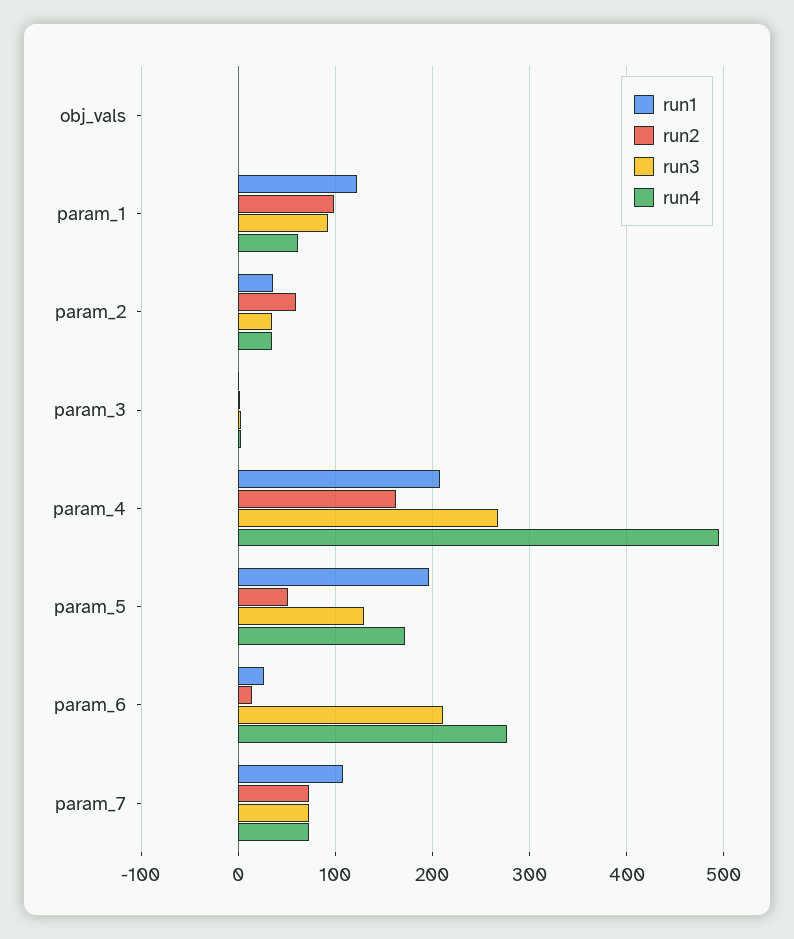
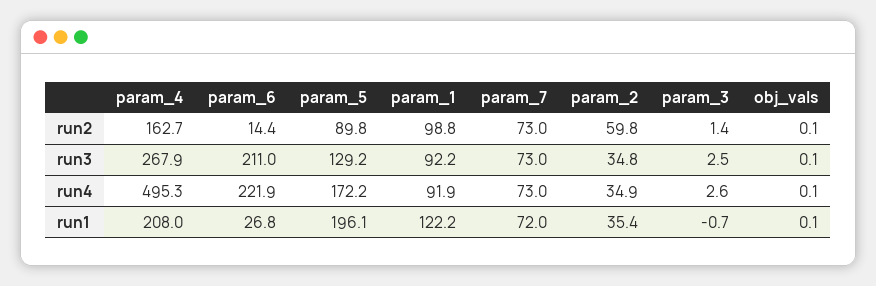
run4, param_1: 60 -> 91.9
run2, param_5: 50 -> 89.8
run4, param_6: 280 -> 221.9
run1, param_7: 110 -> 72

